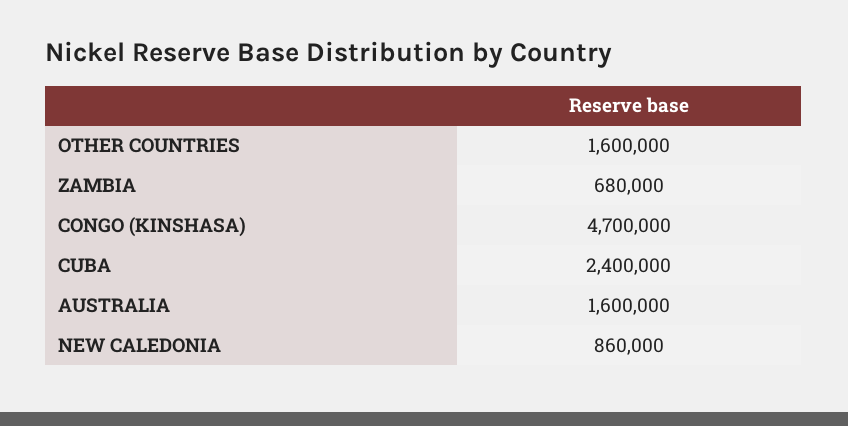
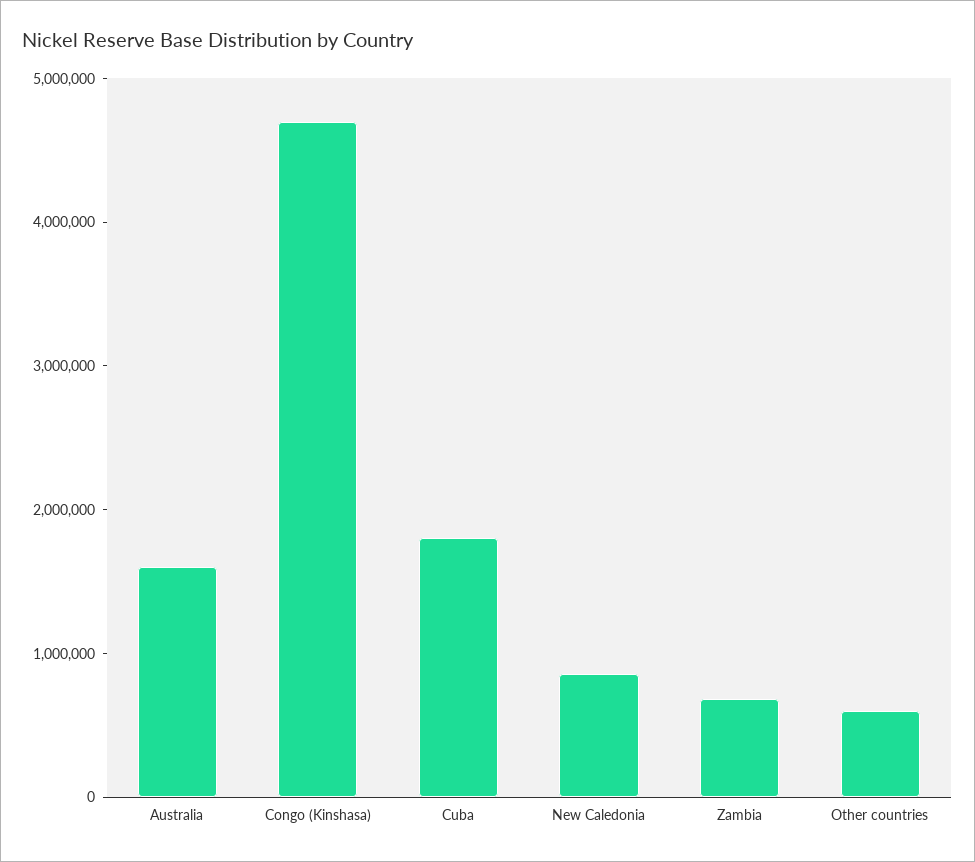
OTHER COUNTRIES: 1600000 -> 600000
CUBA: 2400000 -> 1800000

